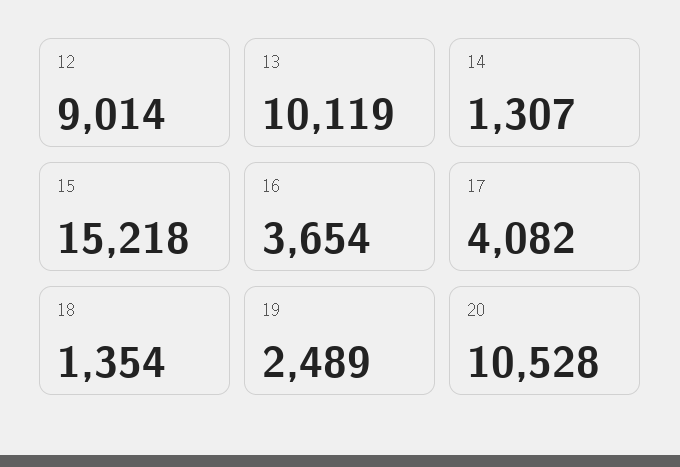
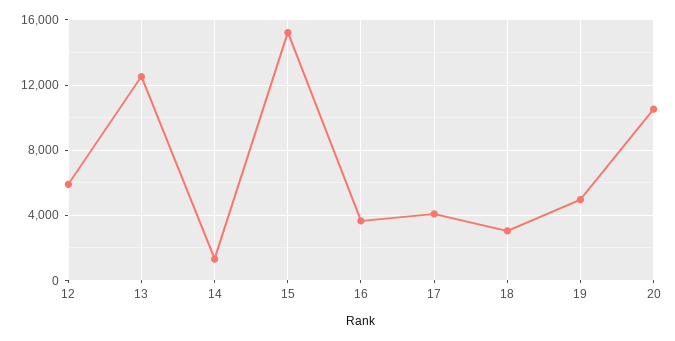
12: 9014 -> 6000
13: 10119 -> 12500
18: 1354 -> 3000
19: 2489 -> 5000

